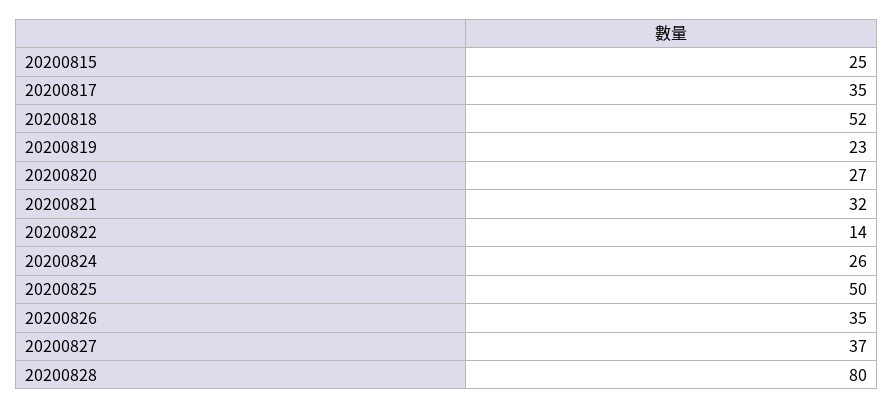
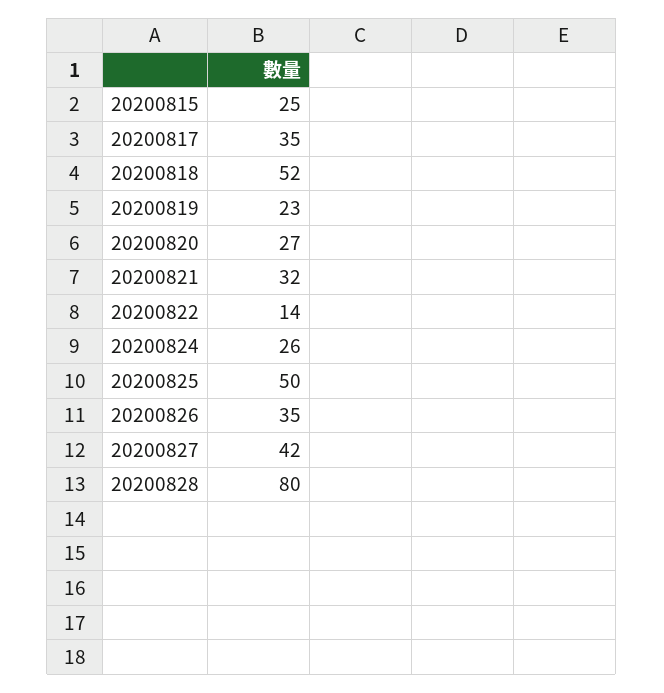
20200827: 37 -> 42

